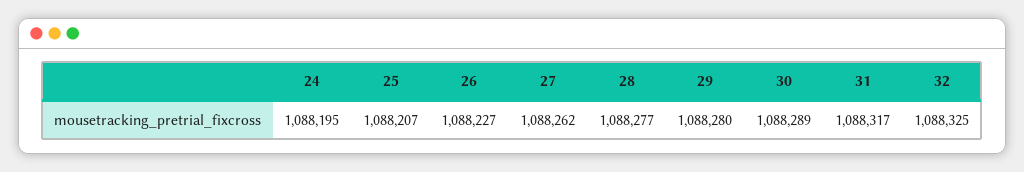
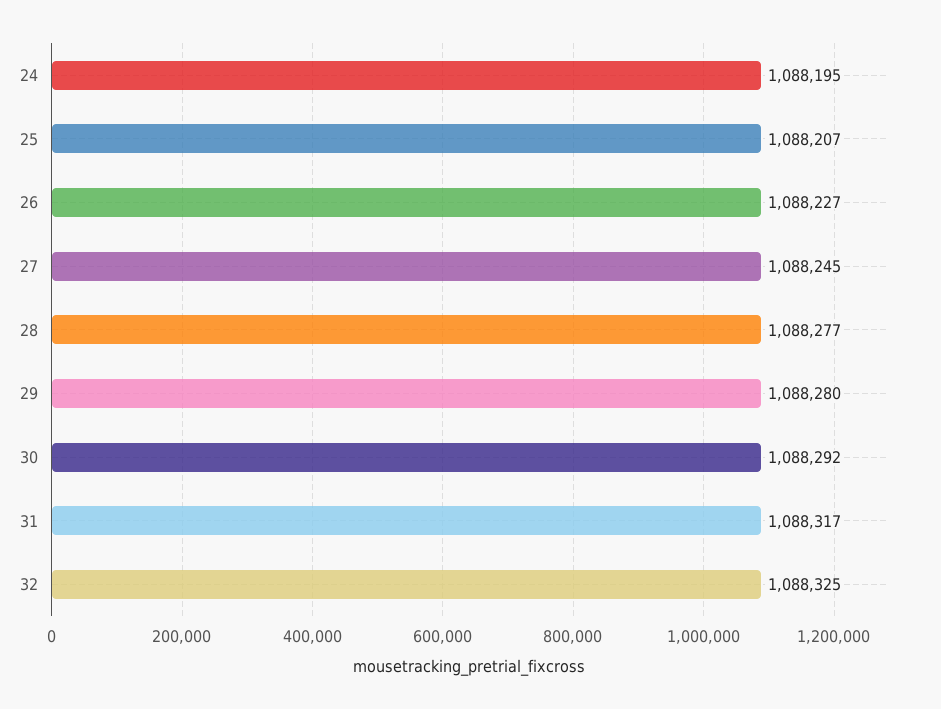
27: 1088262 -> 1088245
30: 1088289 -> 1088292

